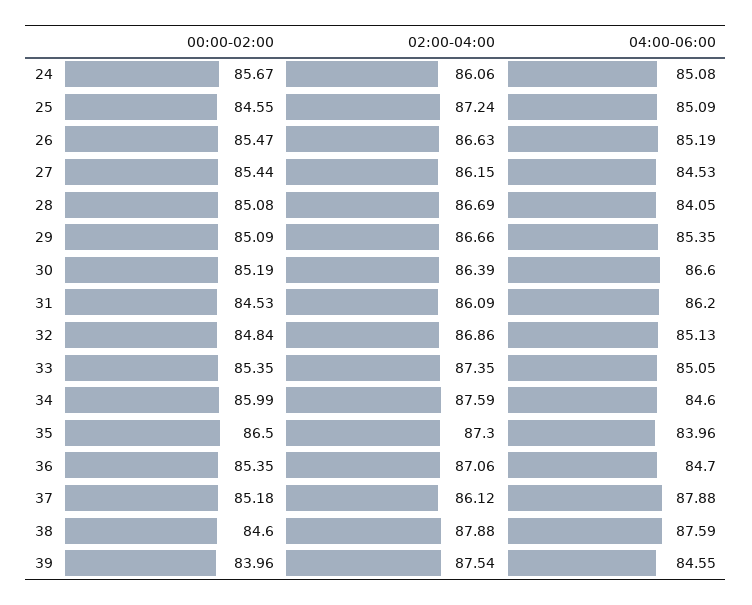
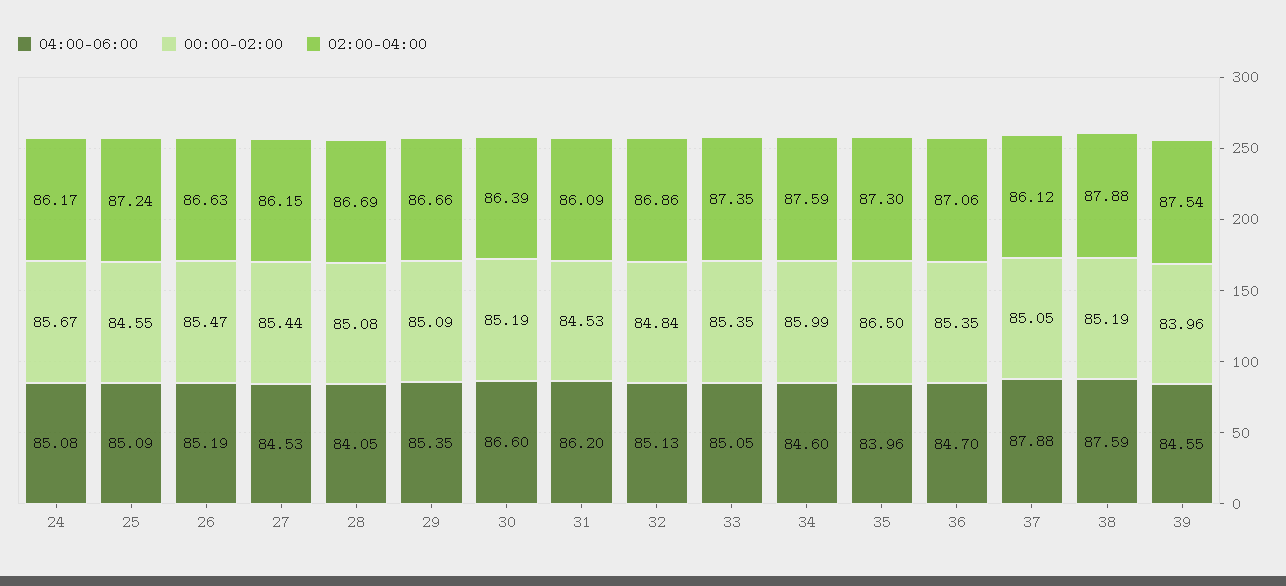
02:00-04:00, 24: 86.06 -> 86.17
00:00-02:00, 37: 85.18 -> 85.05
00:00-02:00, 38: 84.6 -> 85.19

